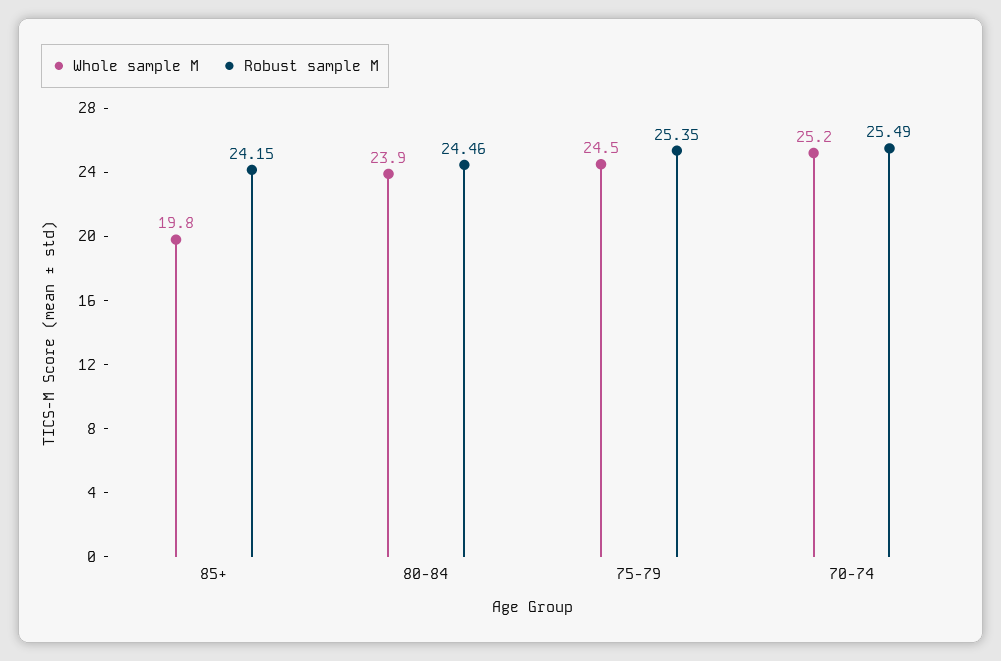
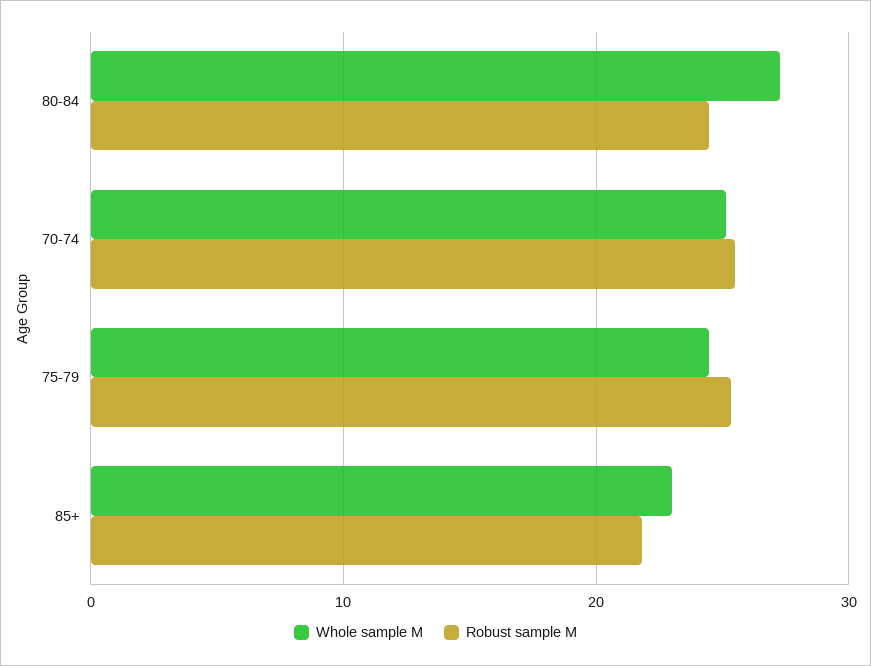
Whole sample M, 85+: 19.8 -> 23
Robust sample M, 85+: 24.15 -> 22
Whole sample M, 80-84: 23.9 -> 27

